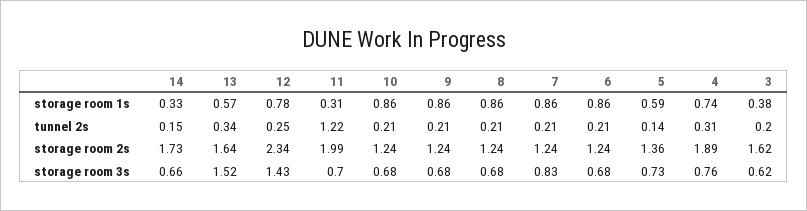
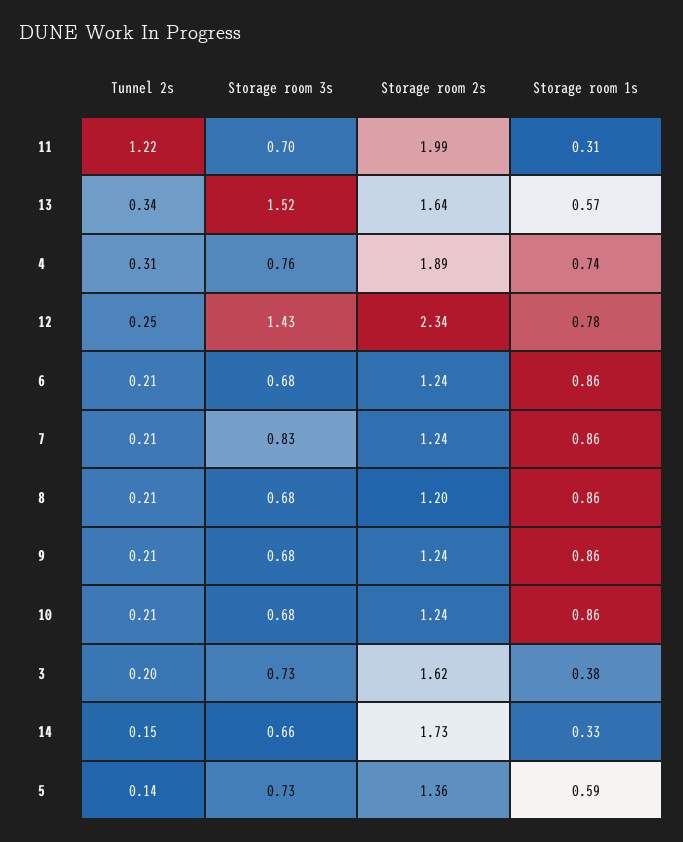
8, storage room 2s: 1.24 -> 1.2
3, storage room 3s: 0.62 -> 0.73

